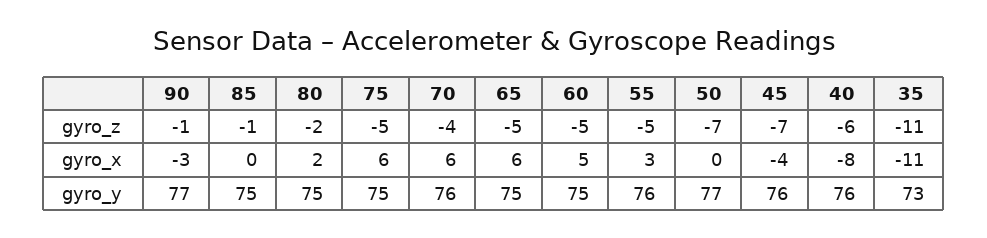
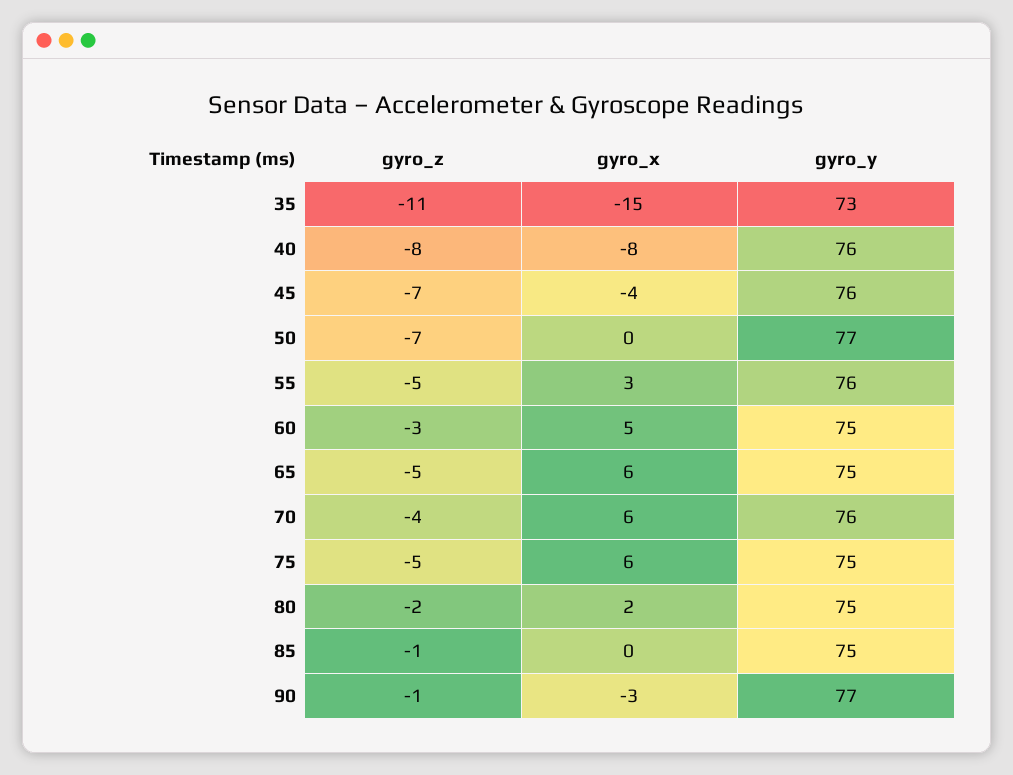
60, gyro_z: -5 -> -3
40, gyro_z: -6 -> -8
35, gyro_x: -11 -> -15

